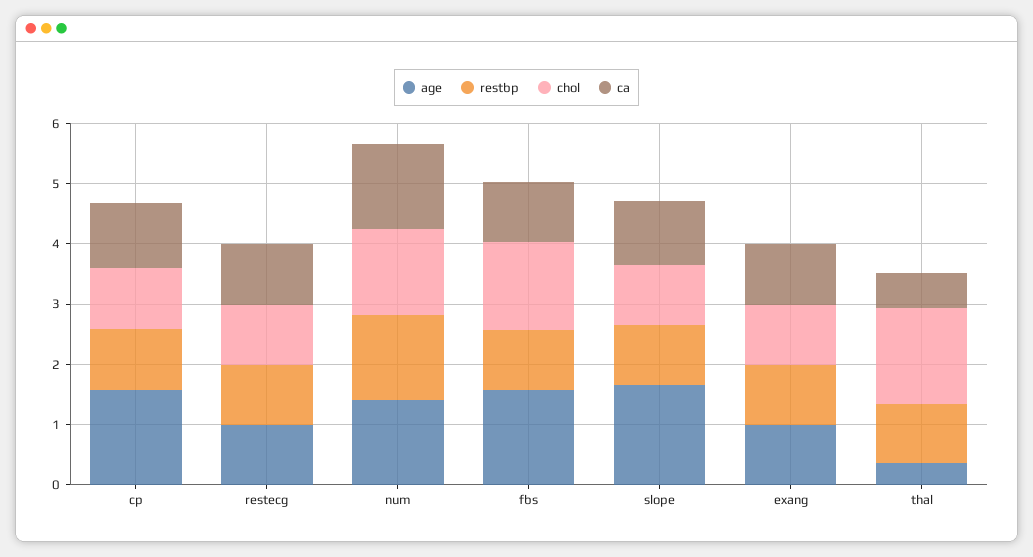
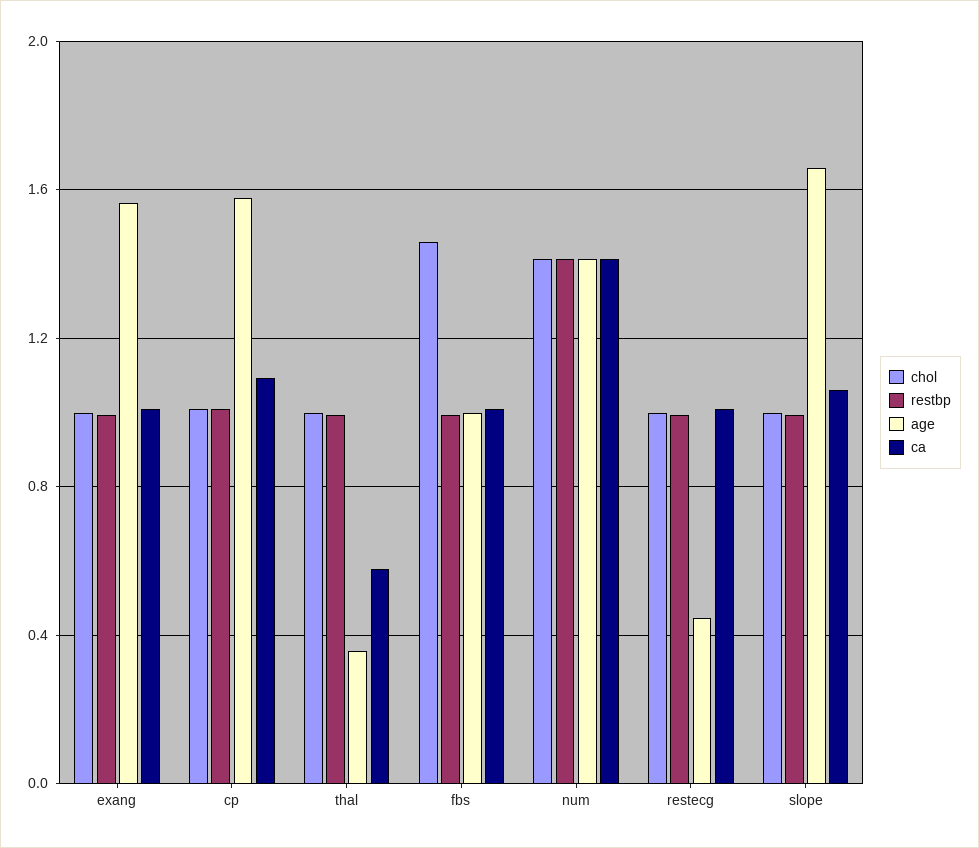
age, restecg: 1 -> 0.45
age, fbs: 1.6 -> 1
age, exang: 1 -> 1.55
chol, thal: 1.6 -> 1

